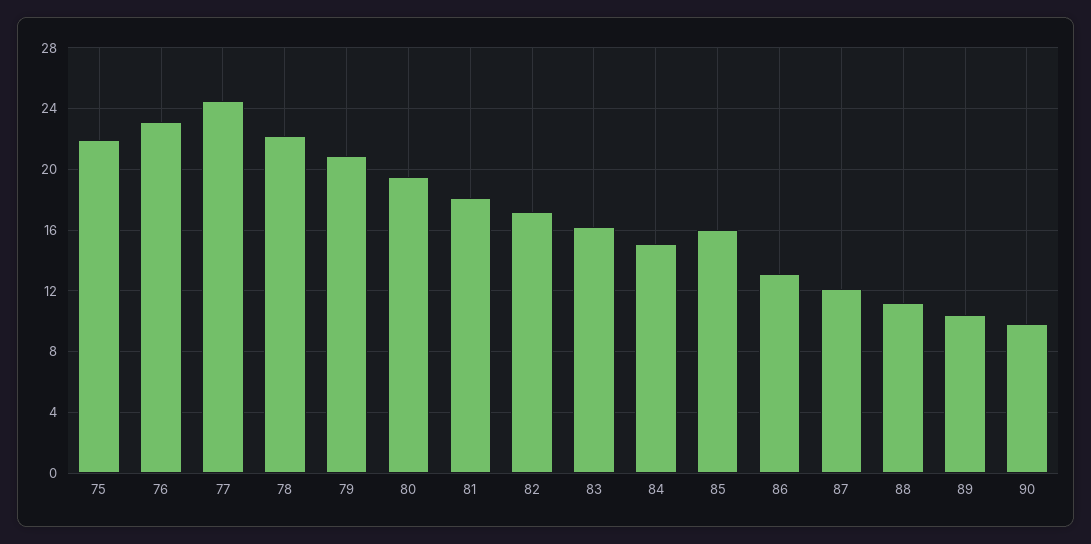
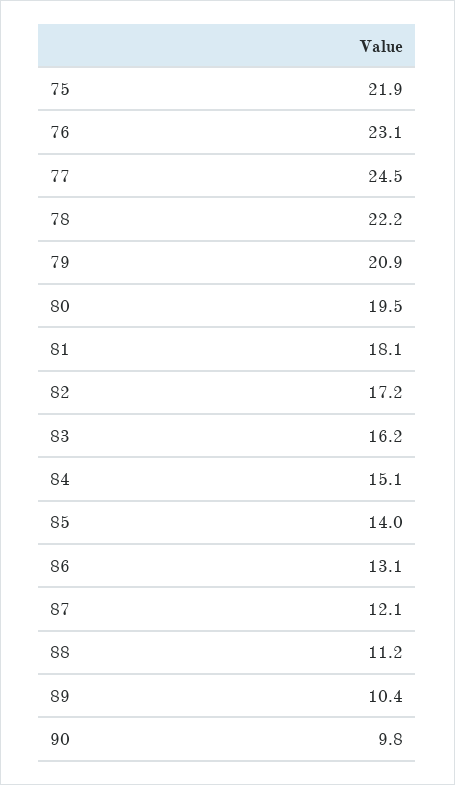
85: 16 -> 14

